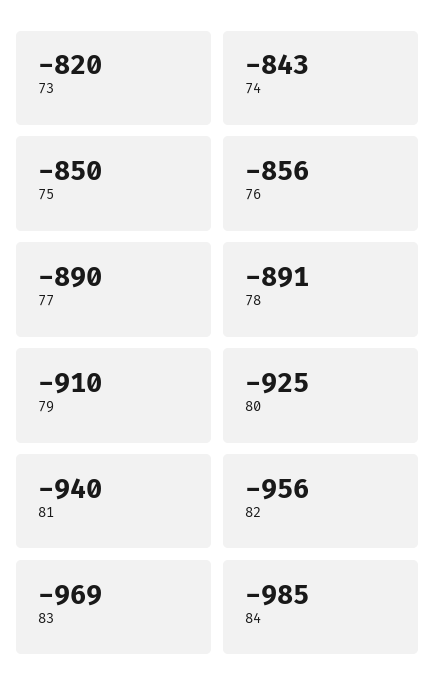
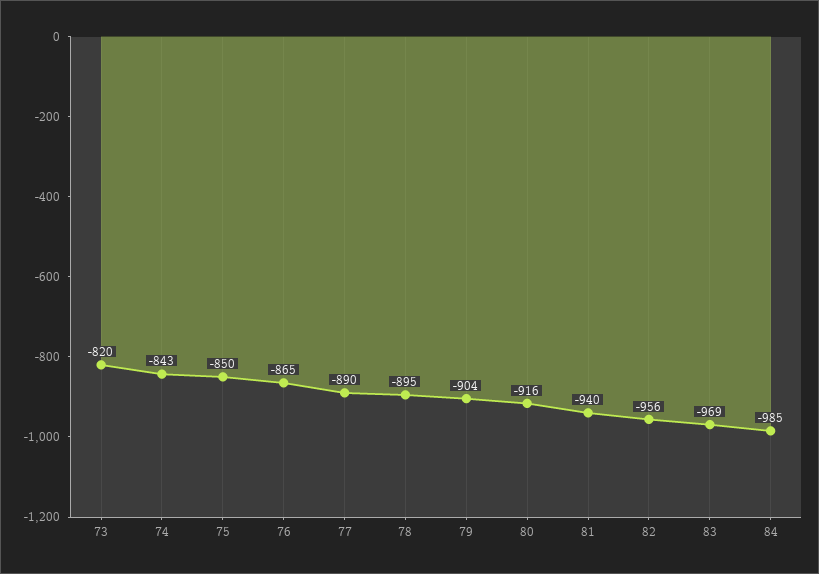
76: -856 -> -865
78: -891 -> -895
79: -910 -> -904
80: -925 -> -916

